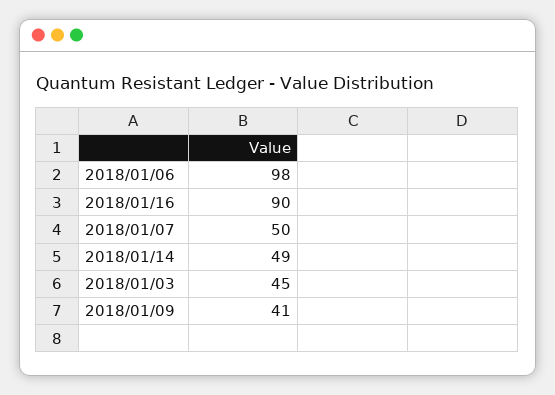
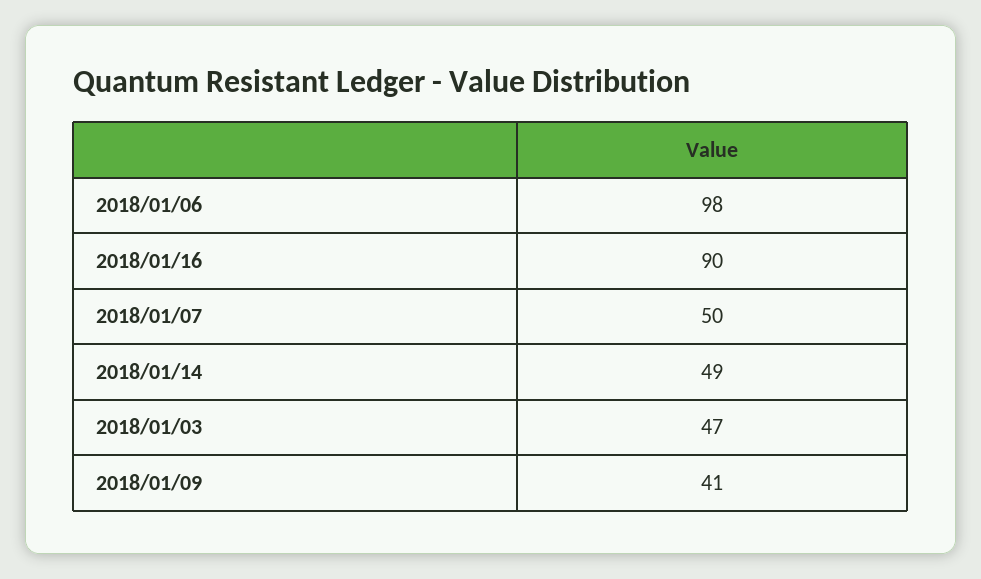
2018/01/03: 45 -> 47

